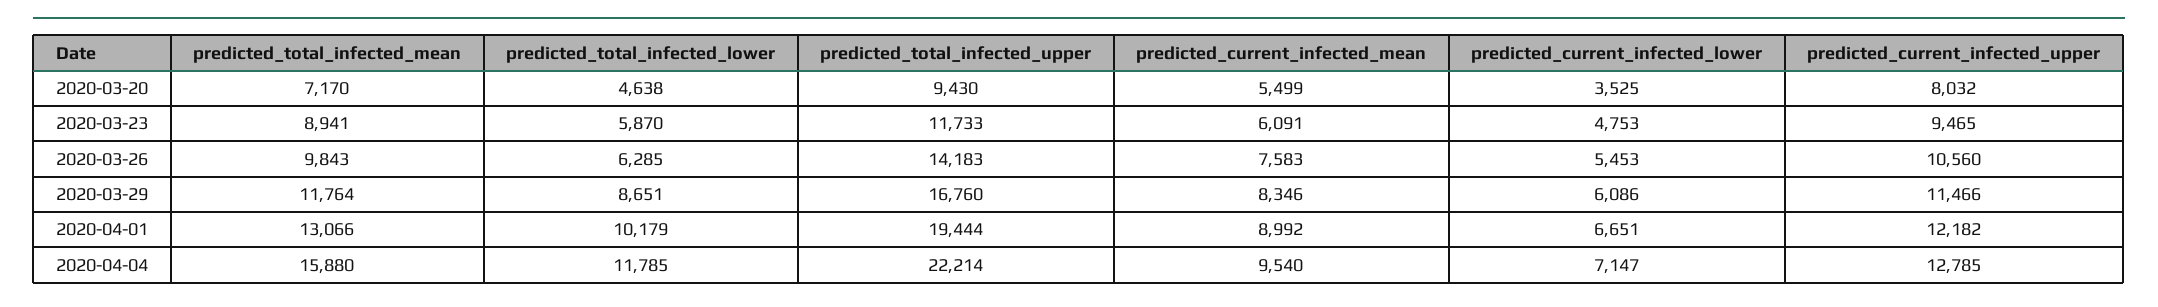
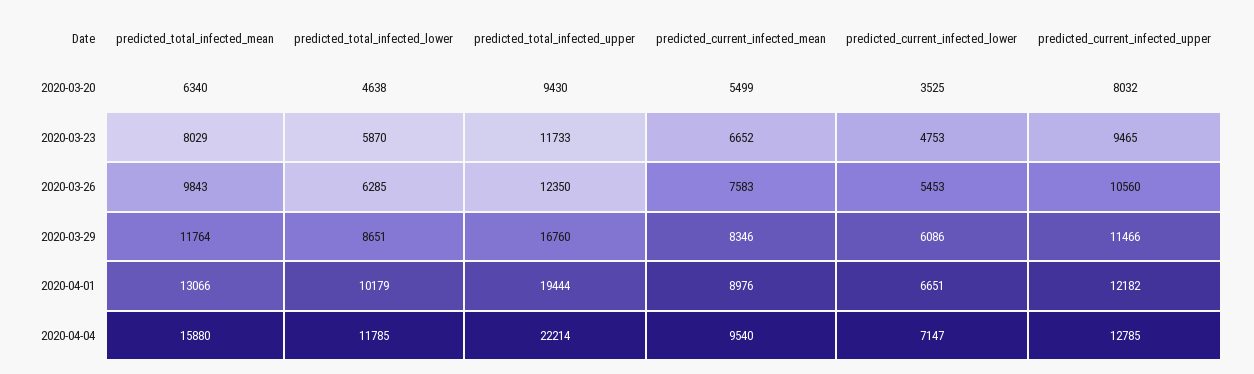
predicted_total_infected_mean, 2020-03-20: 7170 -> 6340
predicted_total_infected_mean, 2020-03-23: 8941 -> 8029
predicted_current_infected_mean, 2020-03-23: 6091 -> 6652
predicted_total_infected_upper, 2020-03-26: 14183 -> 12350
predicted_current_infected_mean, 2020-04-01: 8992 -> 8976

